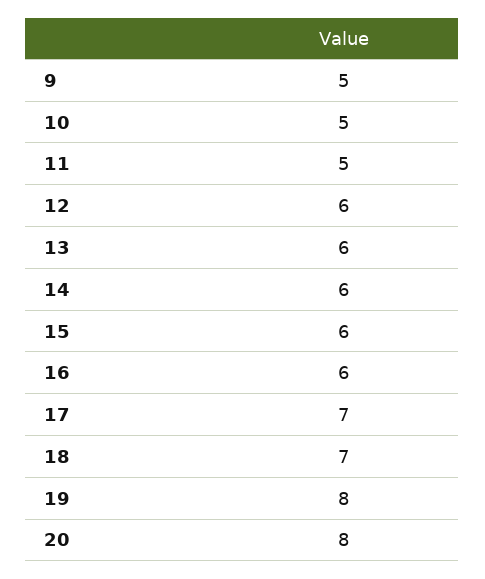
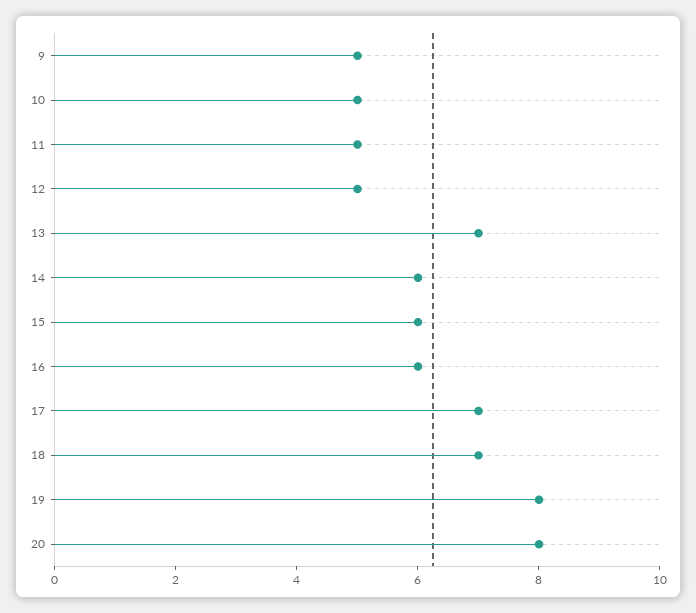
12: 6 -> 5
13: 6 -> 7

